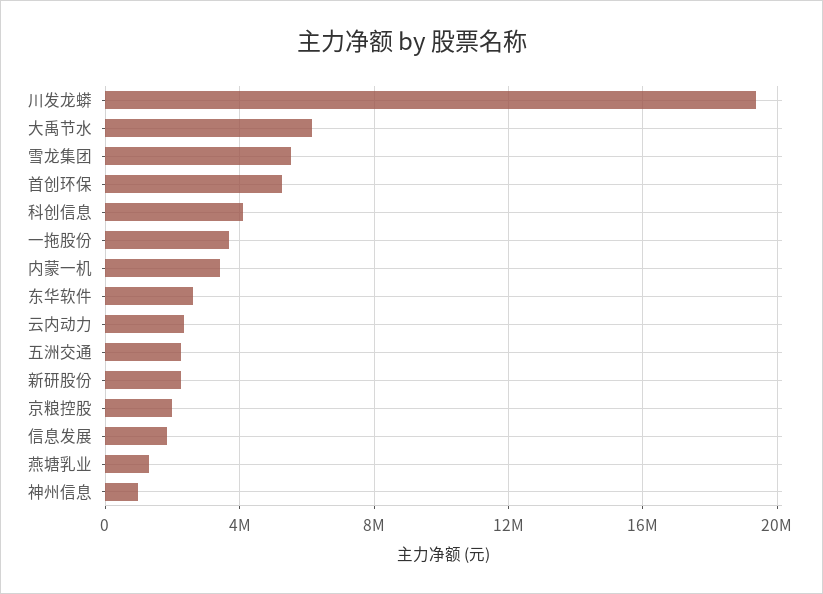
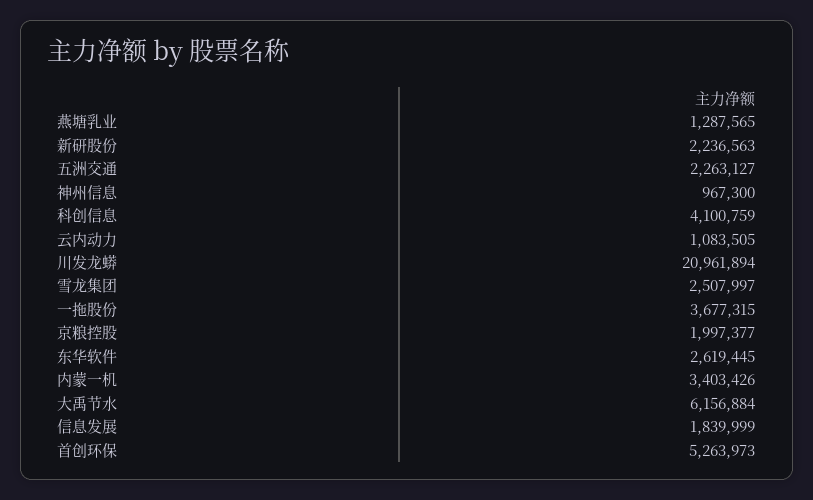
川发龙蟒: 19500000 -> 20961894
雪龙集团: 5500000 -> 2507997
云内动力: 2500000 -> 1083505

